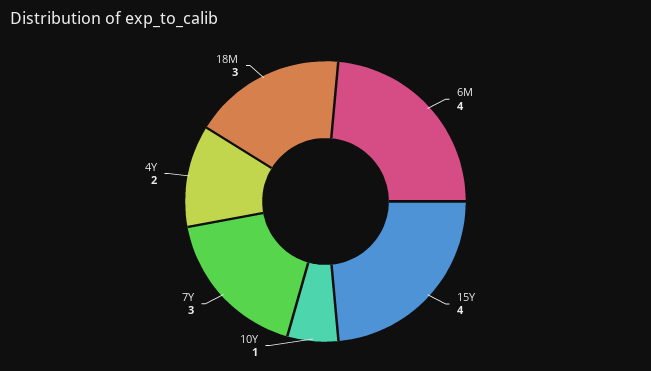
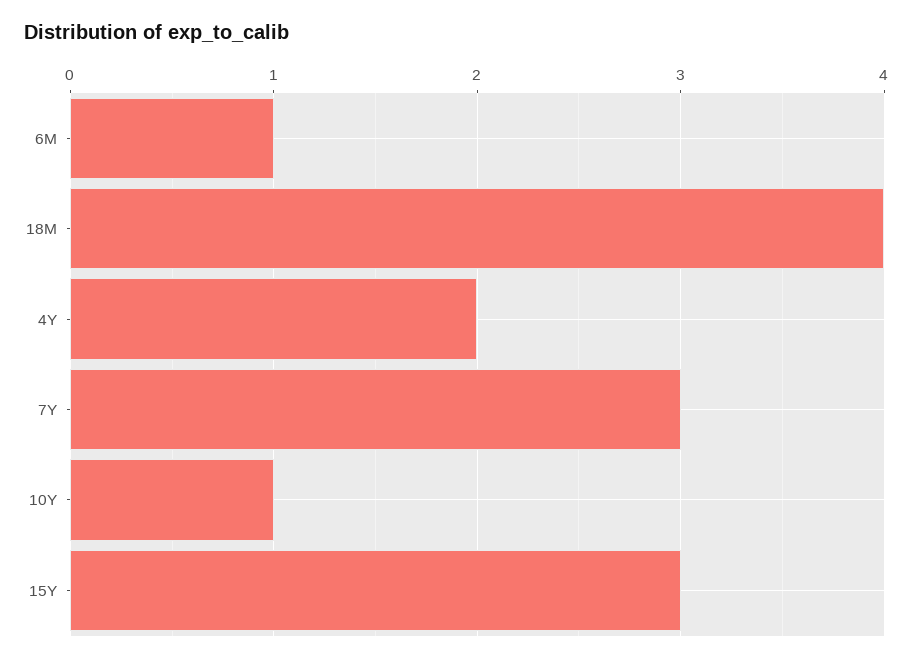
6M: 4 -> 1
15Y: 4 -> 3
18M: 3 -> 4

